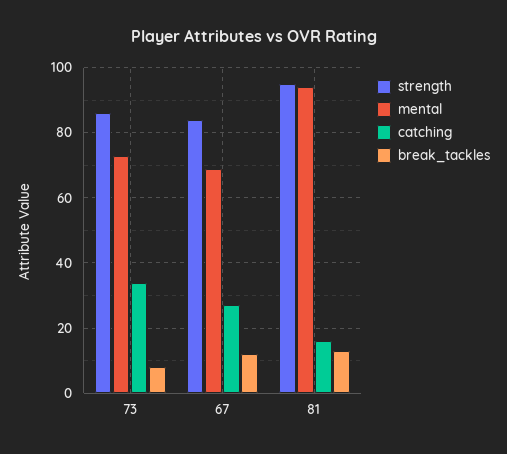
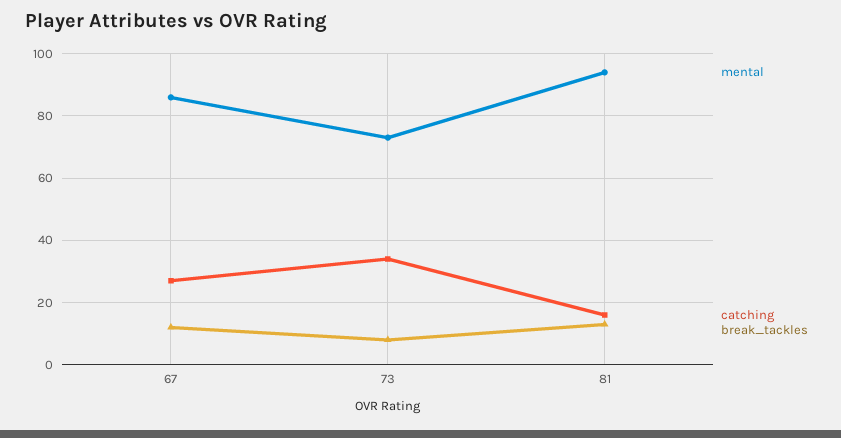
strength, 73: 85 -> none
strength, 67: 85 -> none
mental, 67: 70 -> 85
strength, 81: 95 -> none

